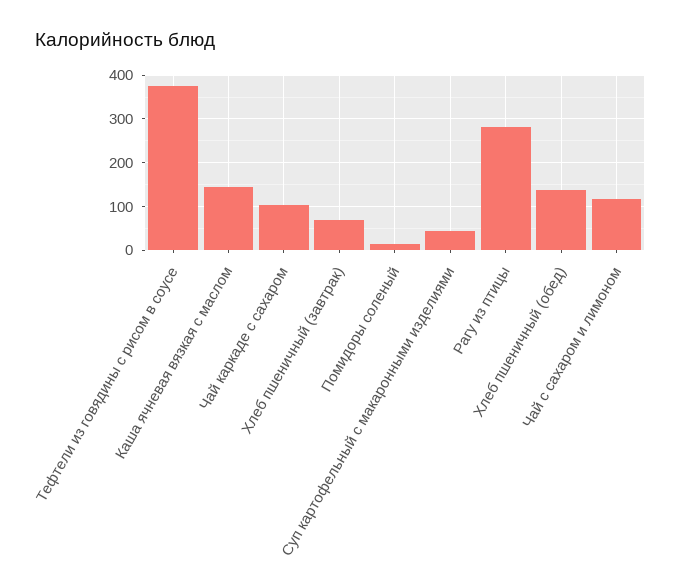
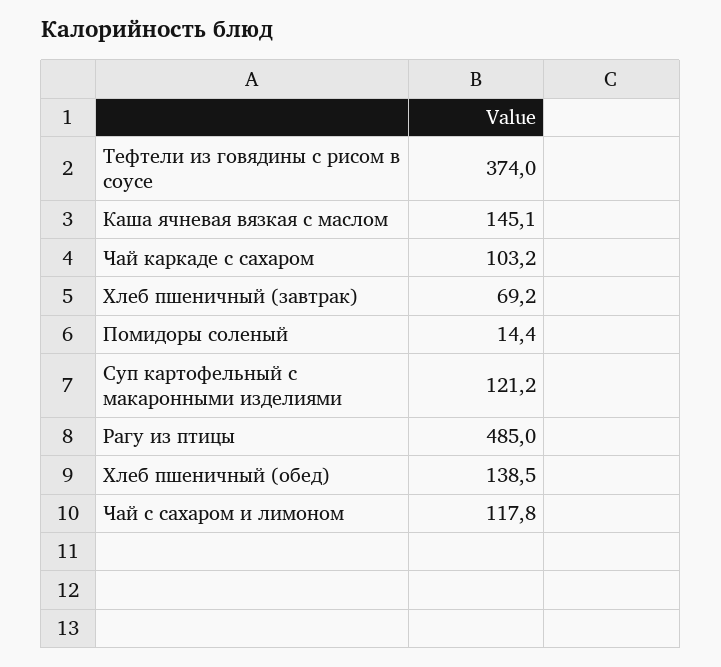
Суп картофельный с макаронными изделиями: 40 -> 121.2
Рагу из птицы: 280 -> 485

